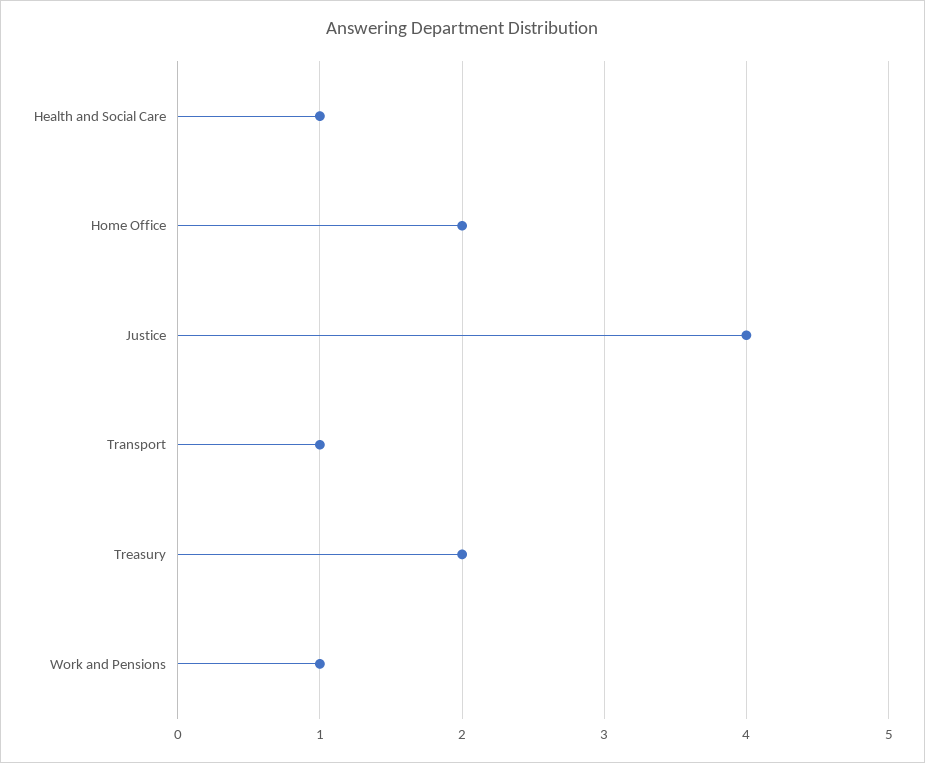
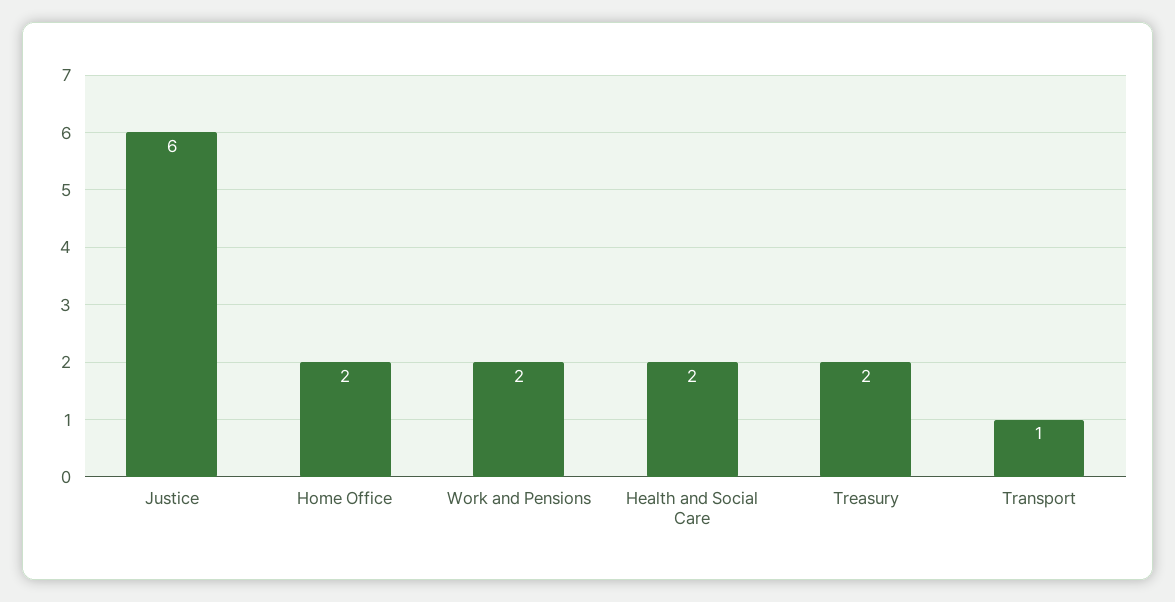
Health and Social Care: 1 -> 2
Justice: 4 -> 6
Work and Pensions: 1 -> 2

